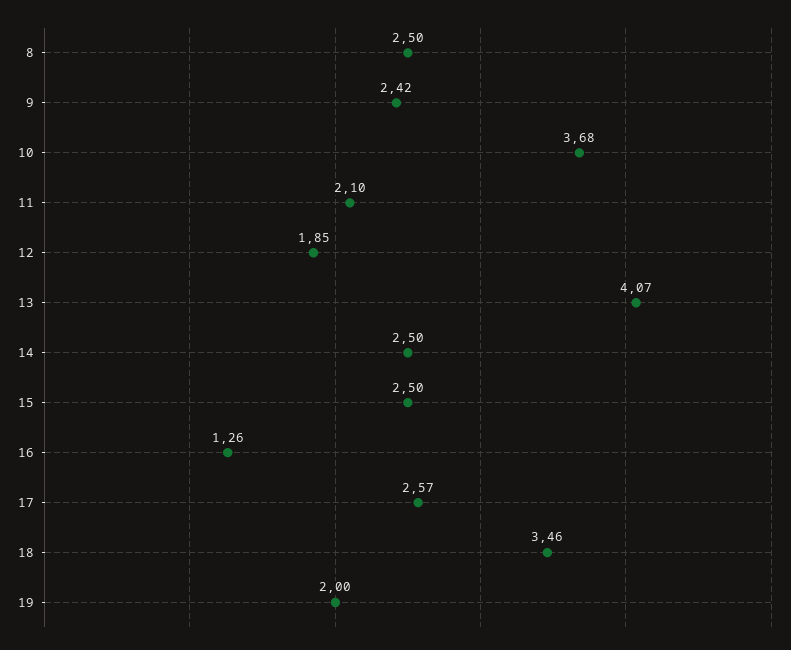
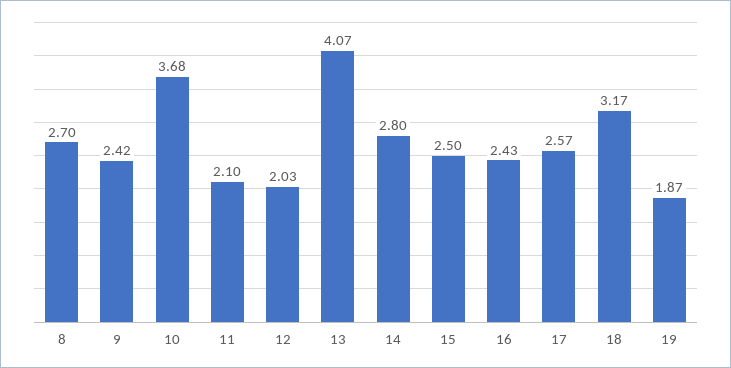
8: 2.5 -> 2.7
12: 1.85 -> 2.03
14: 2.5 -> 2.8
16: 1.26 -> 2.43
18: 3.46 -> 3.17
19: 2 -> 1.87

